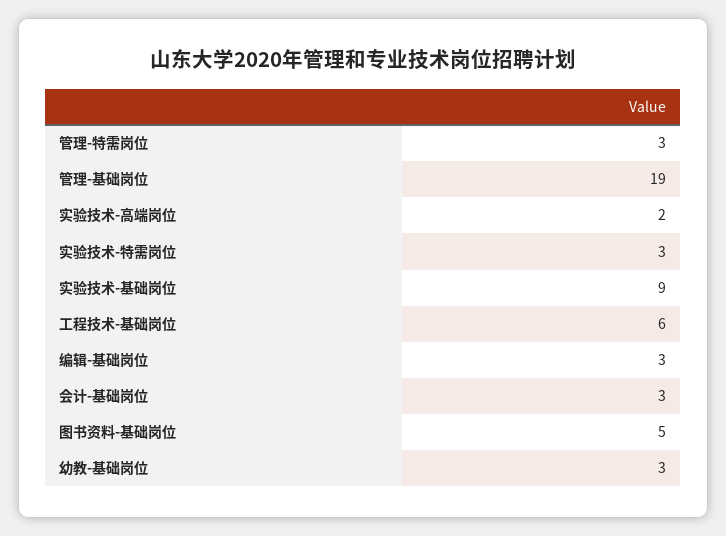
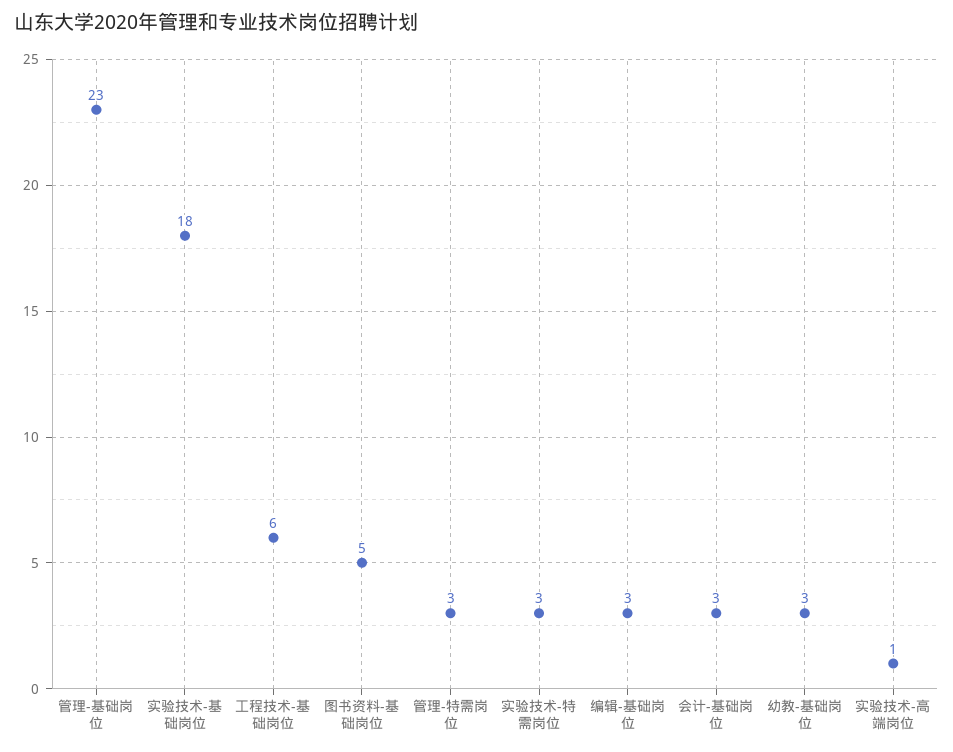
管理-基础岗位: 19 -> 23
实验技术-高端岗位: 2 -> 1
实验技术-基础岗位: 9 -> 18

